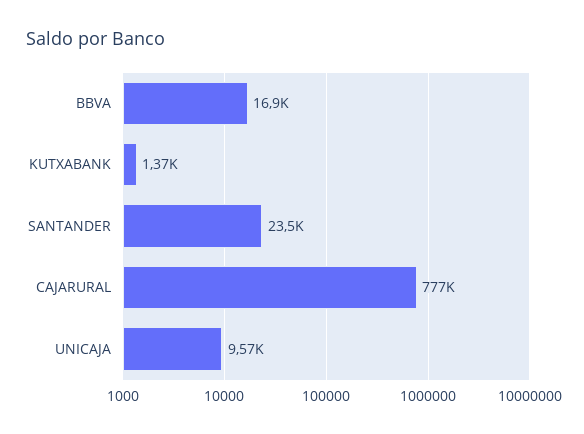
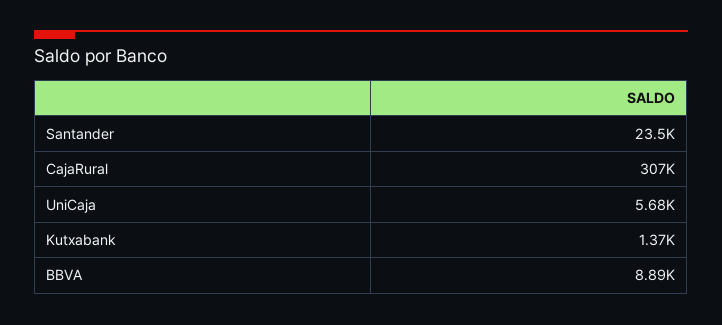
BBVA: 16900 -> 8890
CAJARURAL: 777000 -> 307000
UNICAJA: 9570 -> 5680

